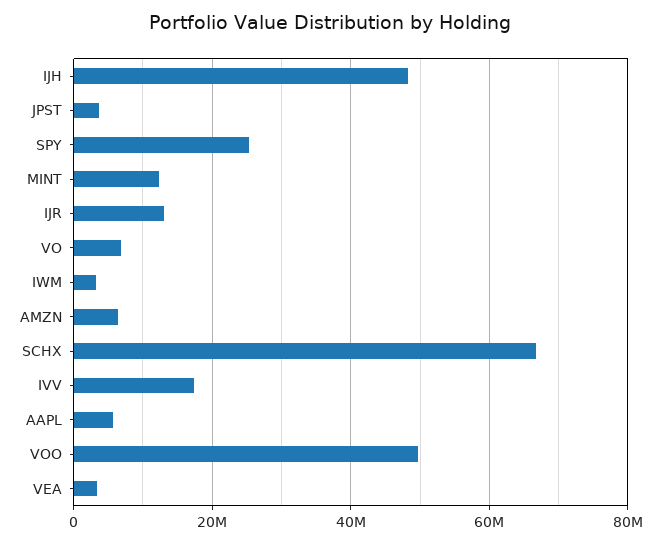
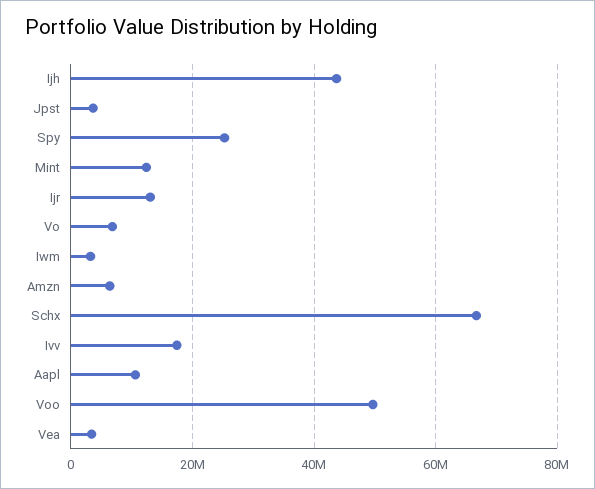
IJH: 48000000 -> 44000000
AAPL: 6000000 -> 10000000

